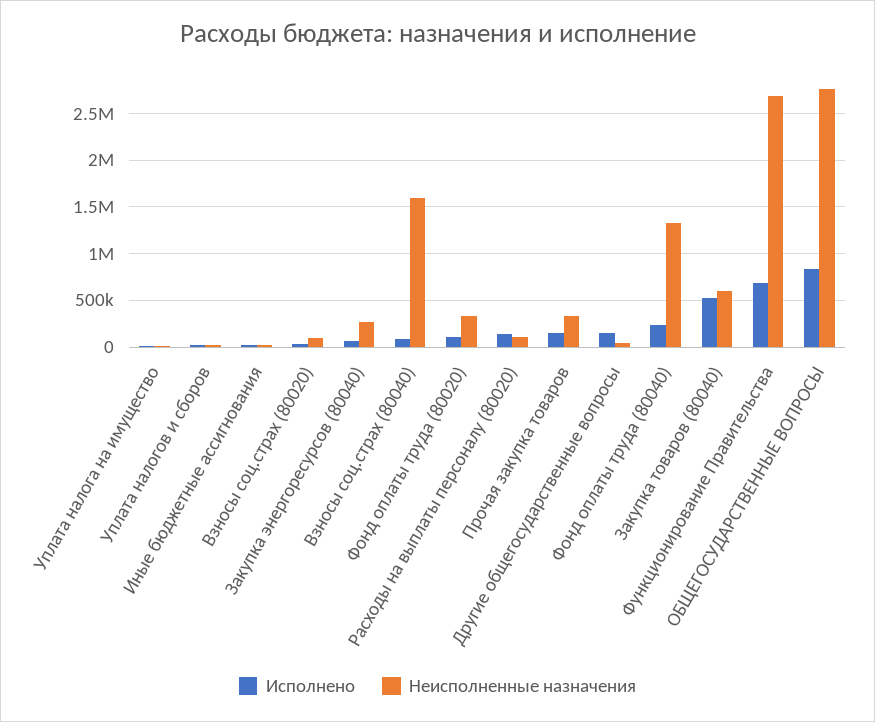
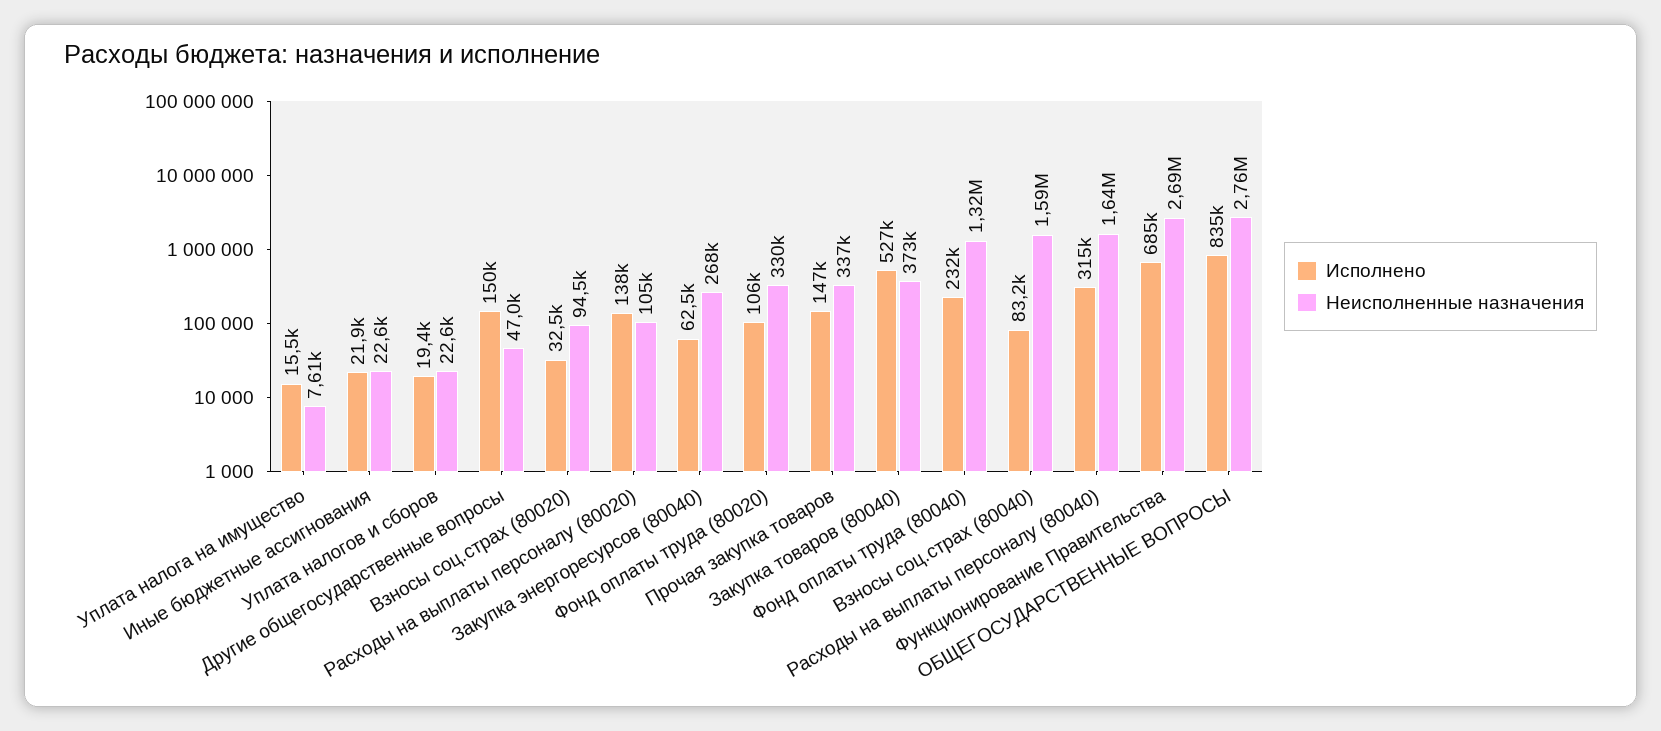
Неисполненные назначения, Закупка товаров (80040): 600000 -> 373000
Исполнено, Расходы на выплаты персоналу (80040): none -> 315000
Неисполненные назначения, Расходы на выплаты персоналу (80040): none -> 1640000

